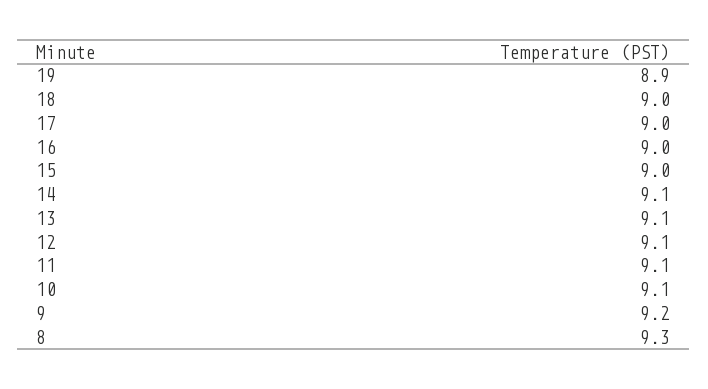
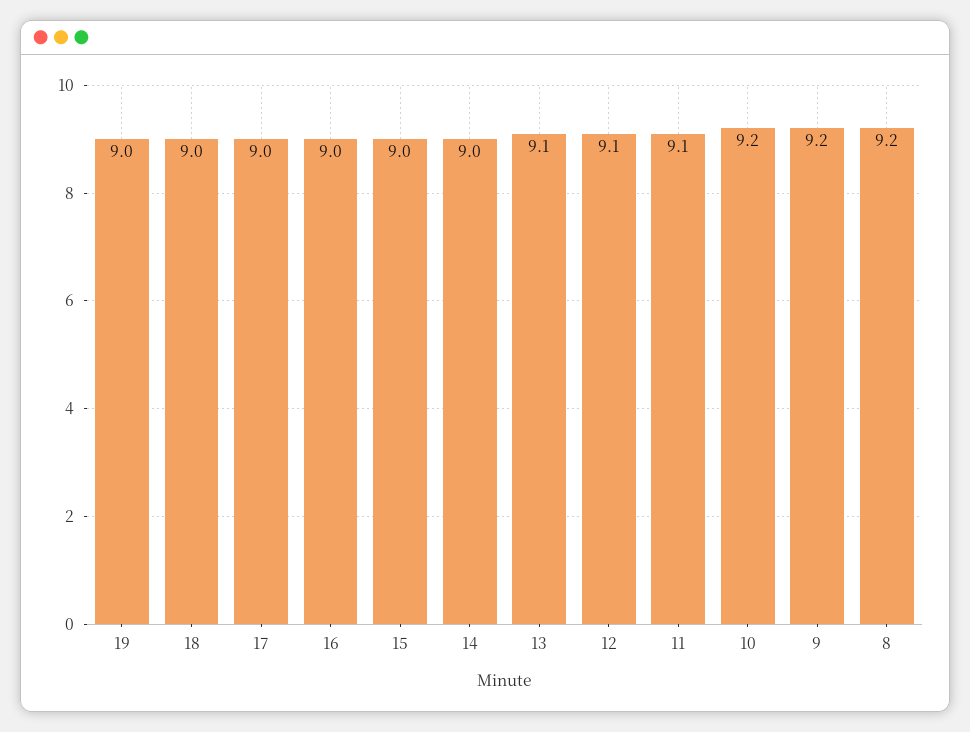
19: 8.9 -> 9
14: 9.1 -> 9
10: 9.1 -> 9.2
8: 9.3 -> 9.2

